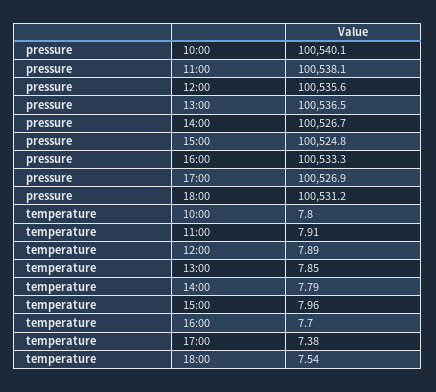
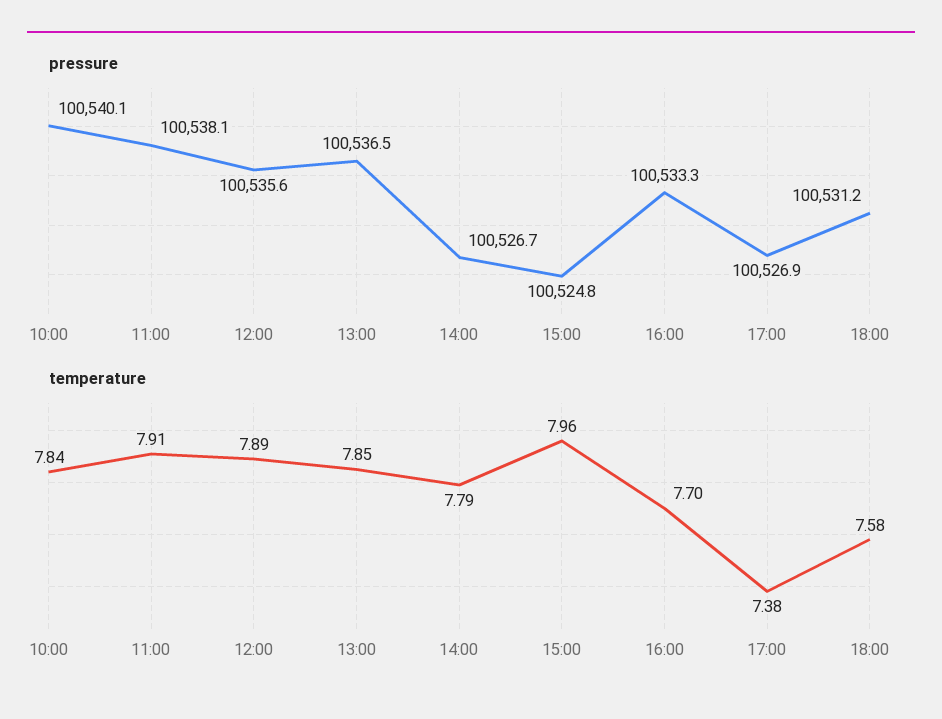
temperature, 10:00: 7.8 -> 7.84
temperature, 18:00: 7.54 -> 7.58

